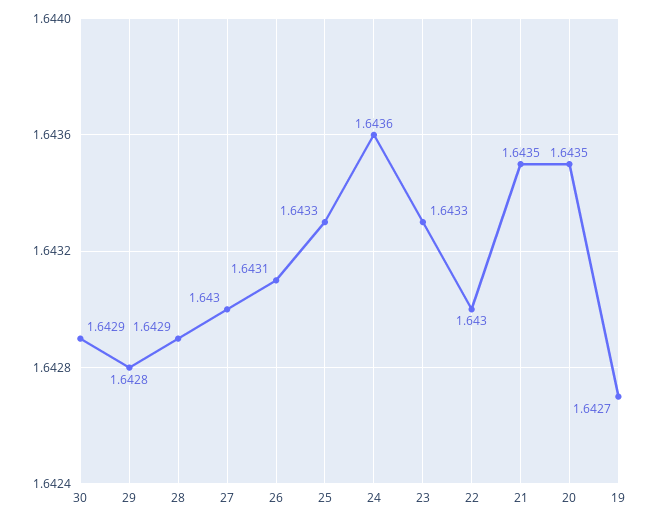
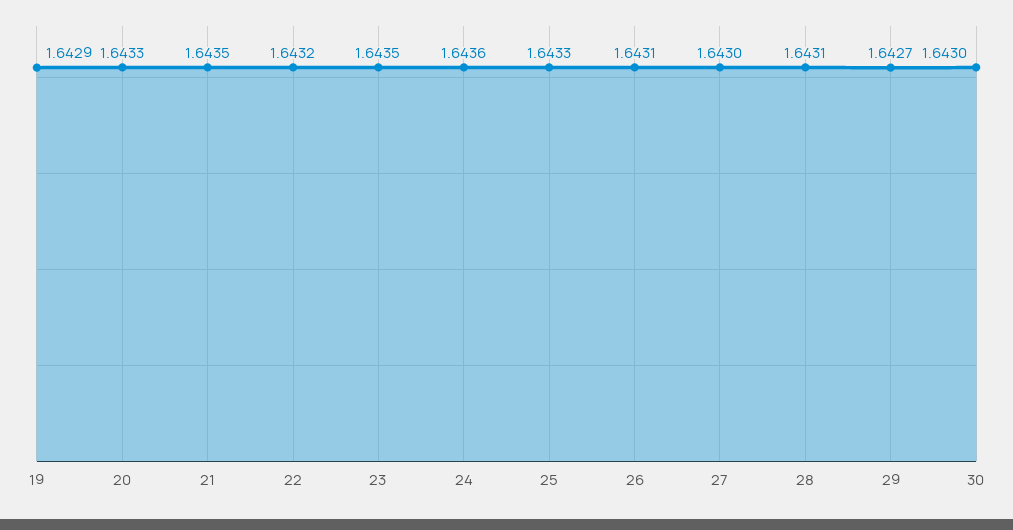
30: 1.6429 -> 1.643
29: 1.6428 -> 1.6427
28: 1.6429 -> 1.6431
23: 1.6433 -> 1.6435
22: 1.643 -> 1.6432
20: 1.6435 -> 1.6433
19: 1.6427 -> 1.6429

